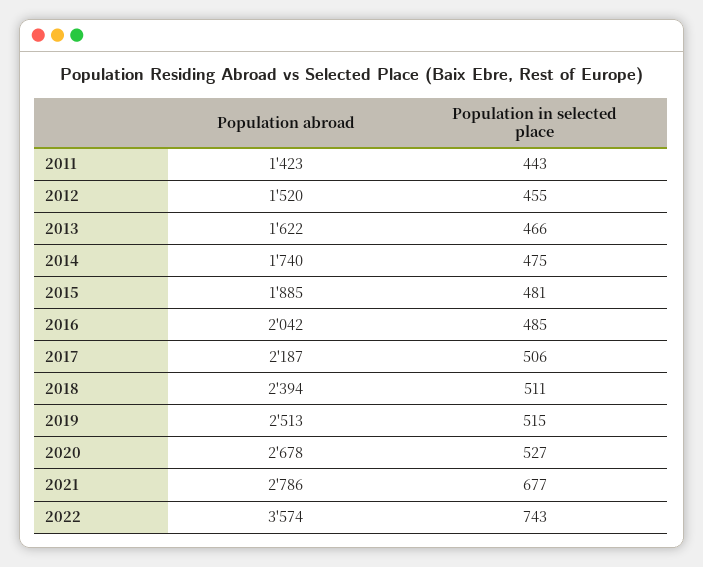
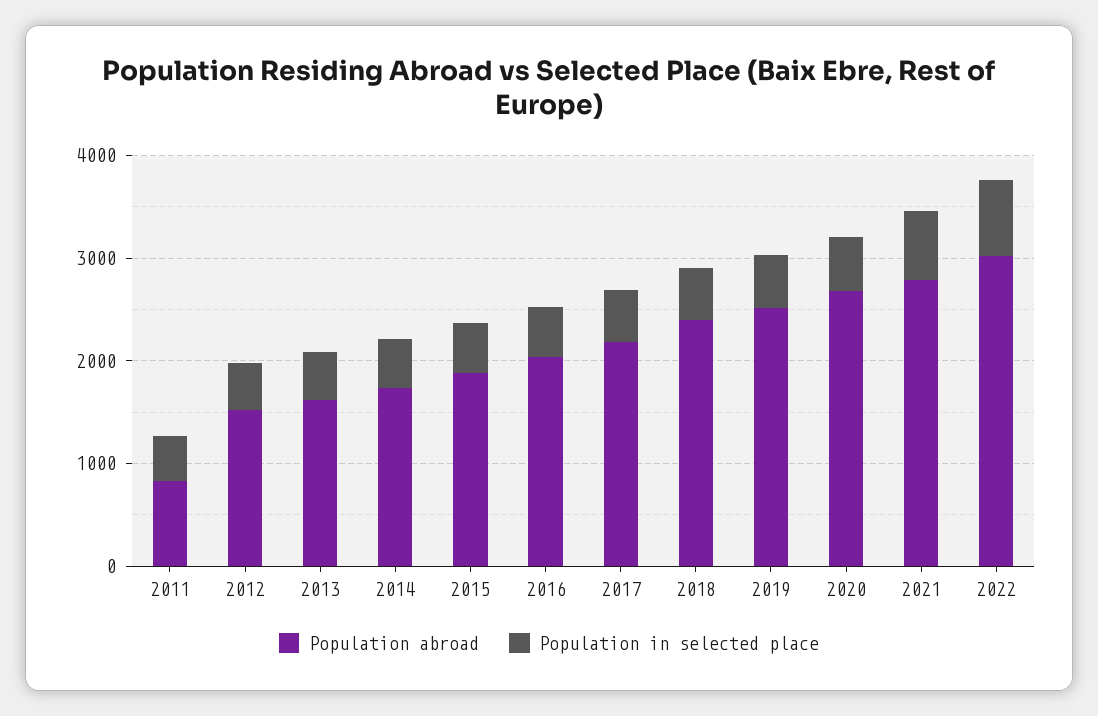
Population abroad, 2011: 1423 -> 800
Population abroad, 2022: 3574 -> 3000

